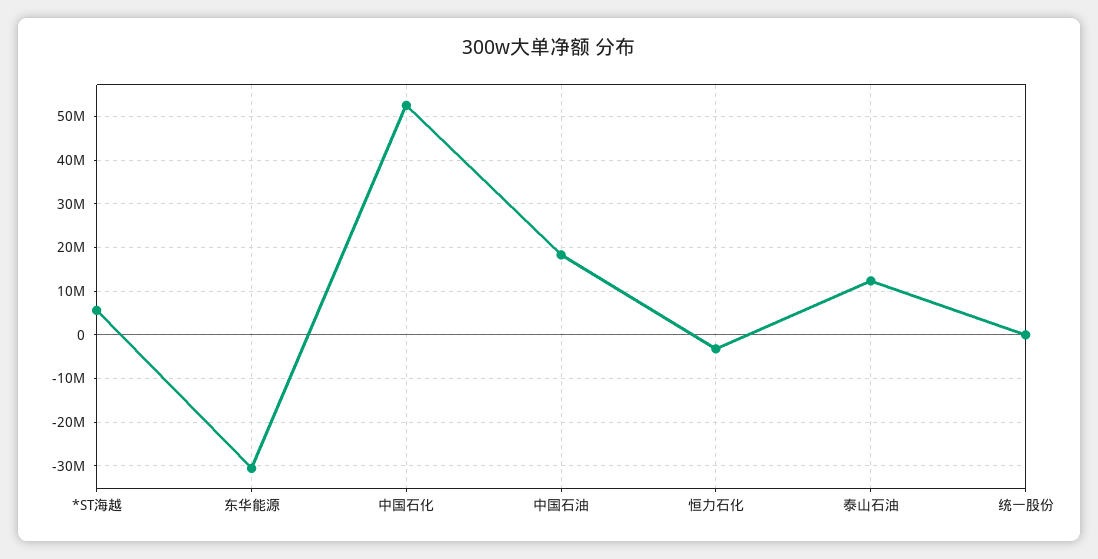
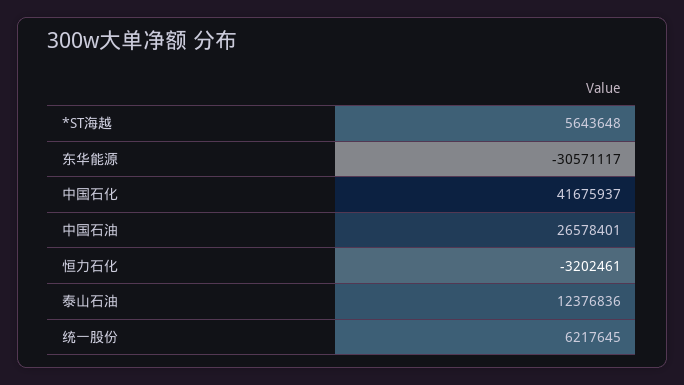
中国石化: 52000000 -> 41675937
中国石油: 18000000 -> 26578401
统一股份: 0 -> 6217645

